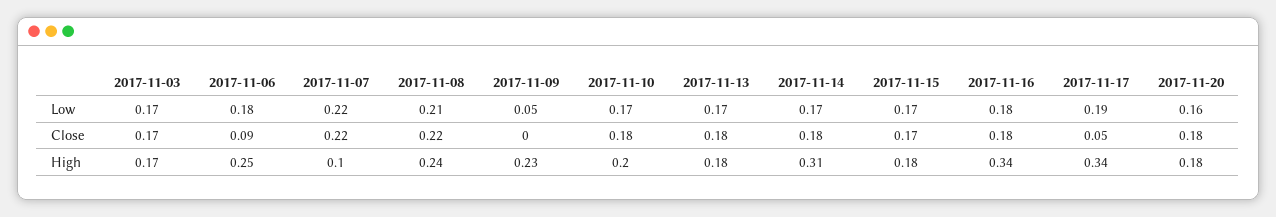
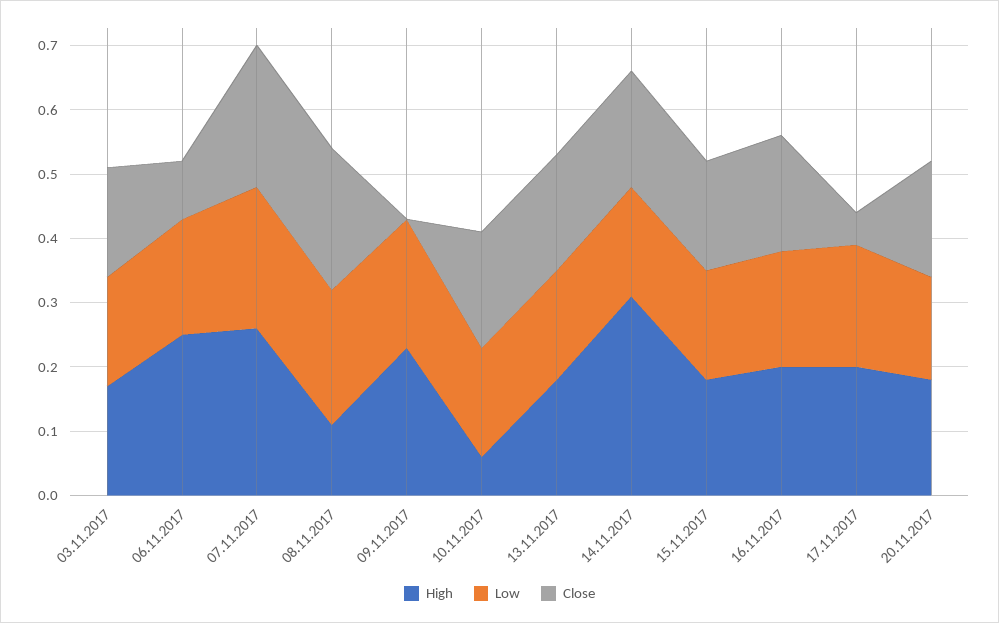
Low, 2017-11-09: 0.05 -> 0.2
High, 2017-11-07: 0.1 -> 0.25
High, 2017-11-08: 0.24 -> 0.1
High, 2017-11-10: 0.2 -> 0.05
High, 2017-11-16: 0.34 -> 0.2
High, 2017-11-17: 0.34 -> 0.2

